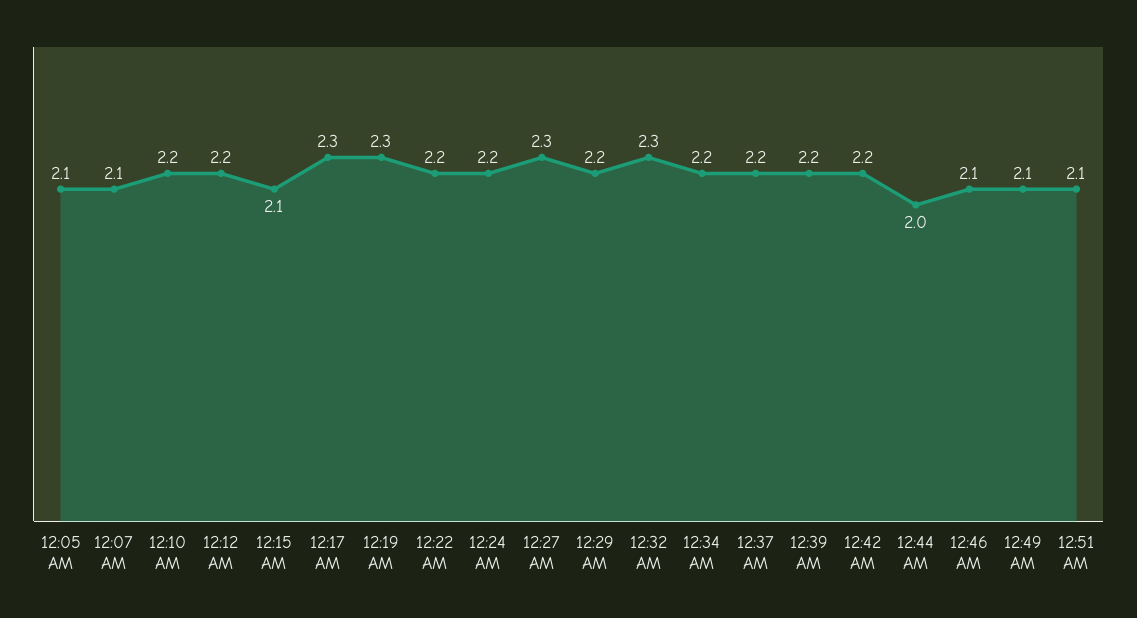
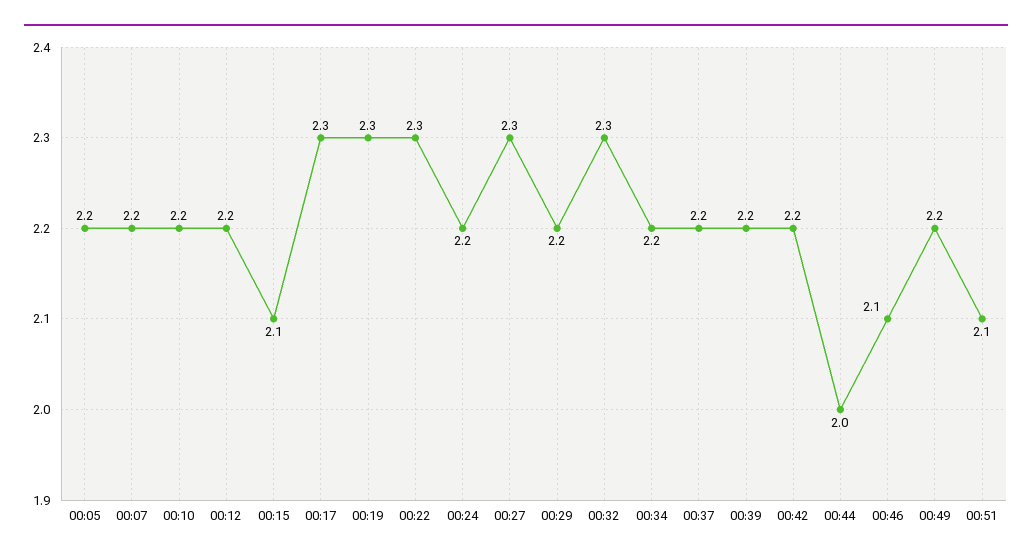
12:05 AM: 2.1 -> 2.2
12:07 AM: 2.1 -> 2.2
12:22 AM: 2.2 -> 2.3
12:49 AM: 2.1 -> 2.2

